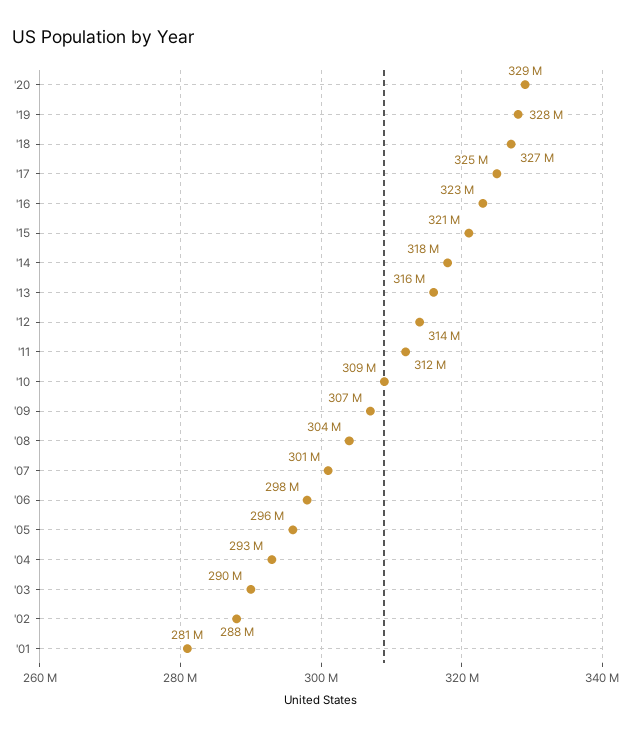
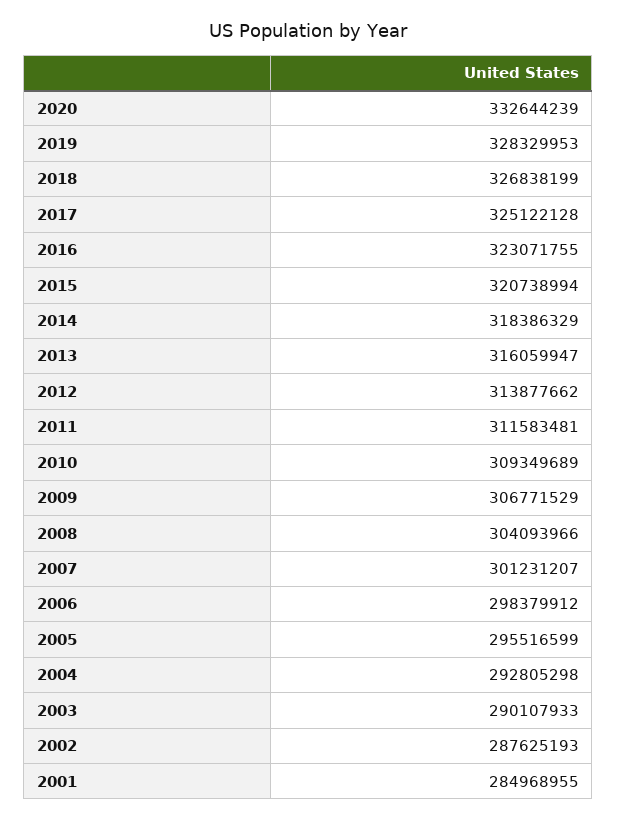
'20: 329000000 -> 332644239
'01: 281000000 -> 284968955

